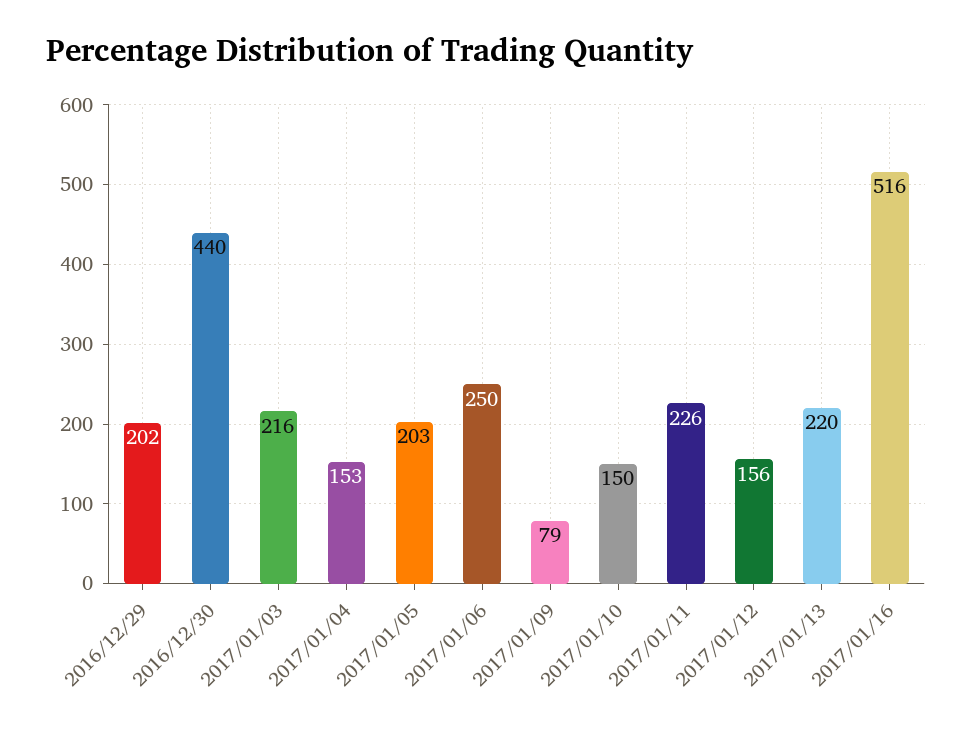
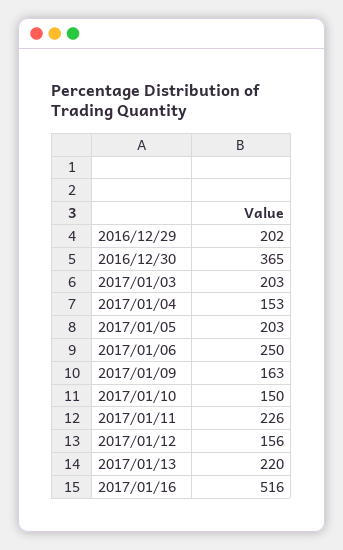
2016/12/30: 440 -> 365
2017/01/03: 216 -> 203
2017/01/09: 79 -> 163

